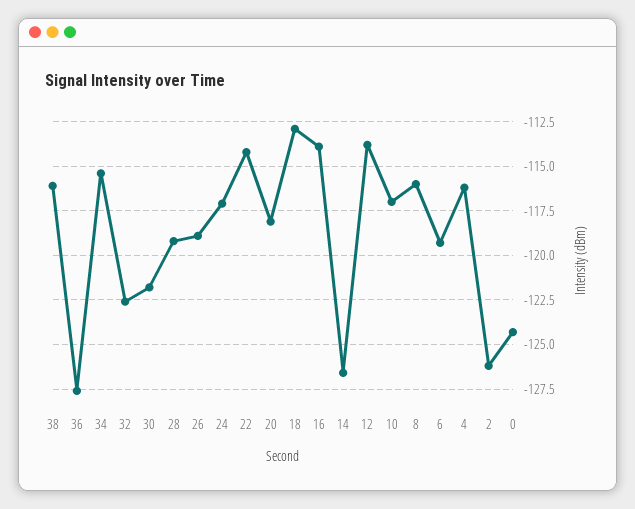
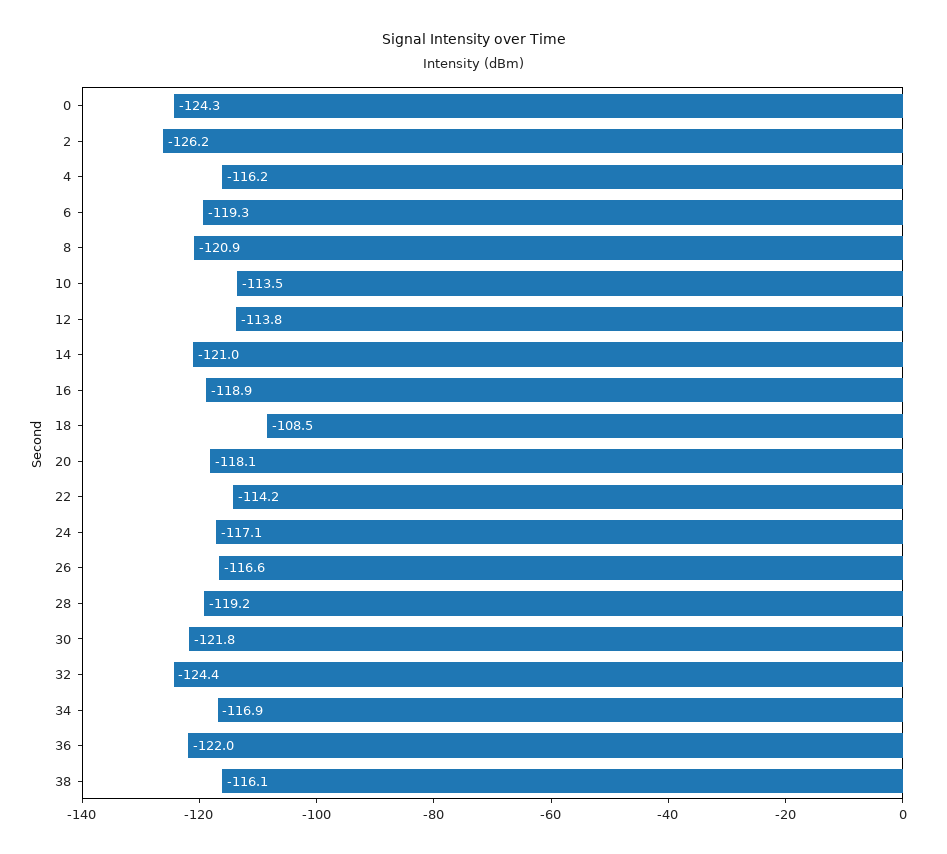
36: -127.5 -> -122
34: -115.5 -> -116.9
32: -122.5 -> -124.4
26: -119 -> -116.6
18: -113 -> -108.5
16: -114 -> -118.9
14: -126.5 -> -121
10: -117 -> -113.5
8: -116 -> -120.9

